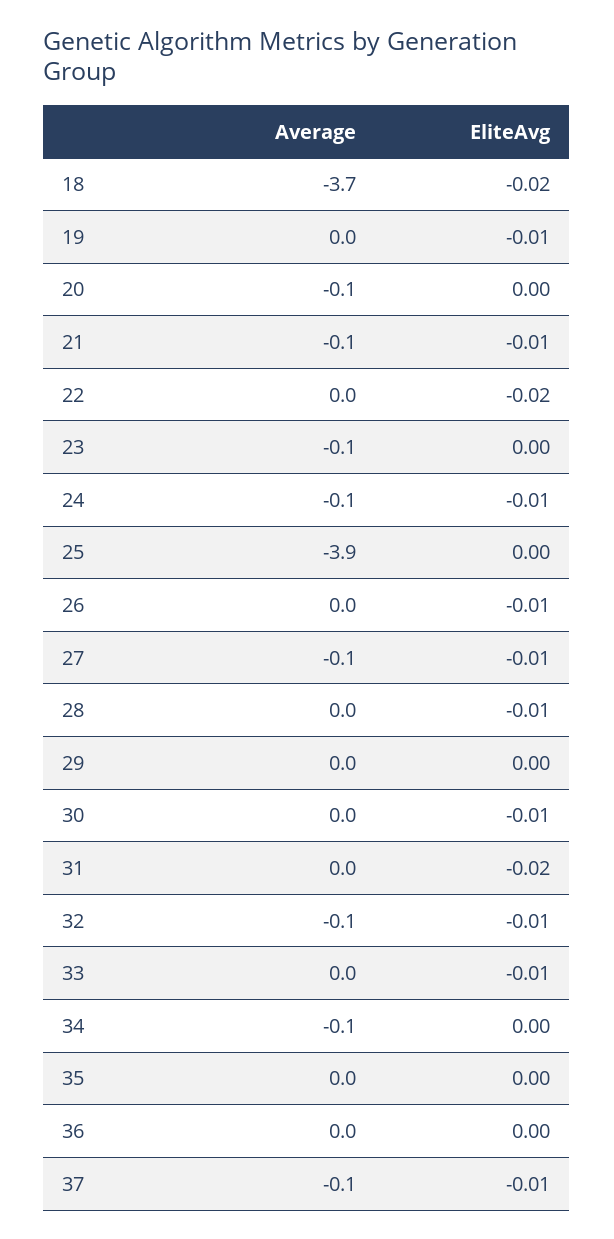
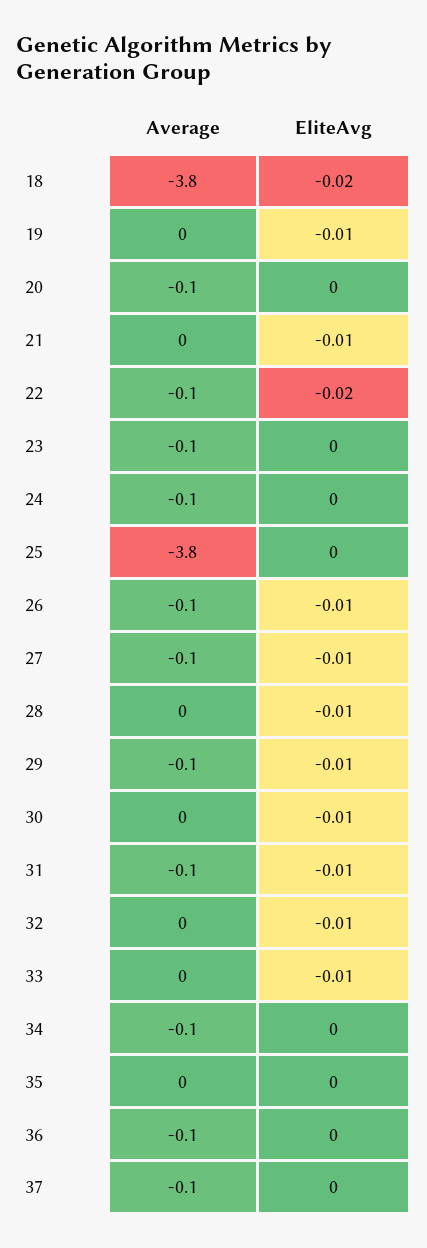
Average, 18: -3.7 -> -3.8
Average, 21: -0.1 -> 0
Average, 22: 0 -> -0.1
EliteAvg, 24: -0.01 -> 0
Average, 25: -3.9 -> -3.8
Average, 26: 0 -> -0.1
Average, 29: 0 -> -0.1
EliteAvg, 29: 0 -> -0.01
Average, 31: 0 -> -0.1
EliteAvg, 31: -0.02 -> -0.01
Average, 32: -0.1 -> 0
Average, 36: 0 -> -0.1
EliteAvg, 37: -0.01 -> 0

